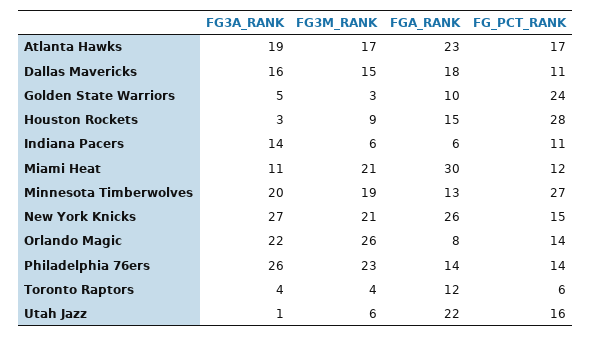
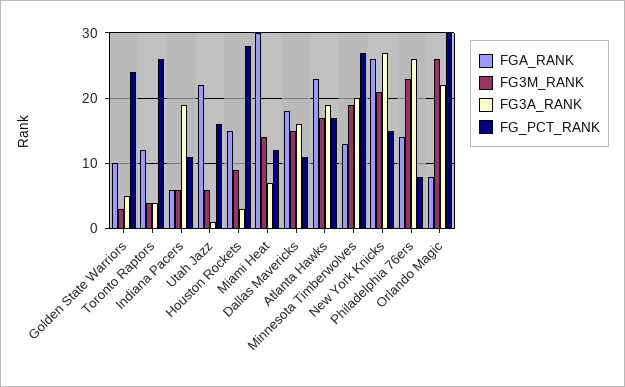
FG3A_RANK, Indiana Pacers: 14 -> 19
FG3A_RANK, Miami Heat: 11 -> 7
FG3M_RANK, Miami Heat: 21 -> 14
FG_PCT_RANK, Orlando Magic: 14 -> 30
FG_PCT_RANK, Philadelphia 76ers: 14 -> 8
FG_PCT_RANK, Toronto Raptors: 6 -> 26

